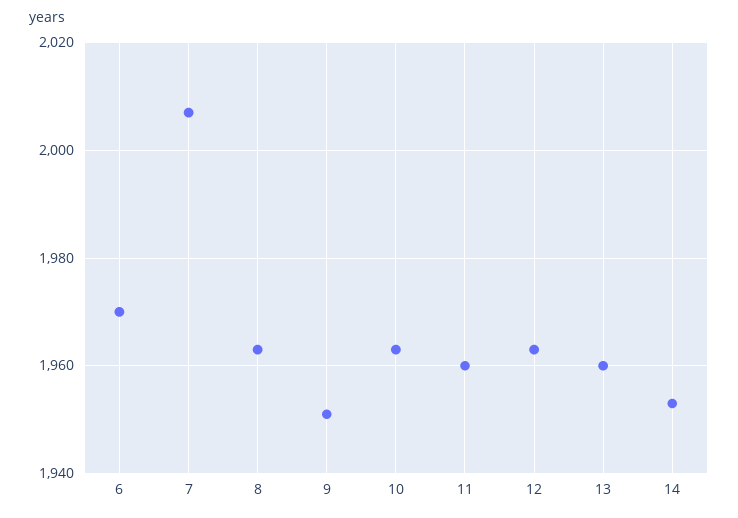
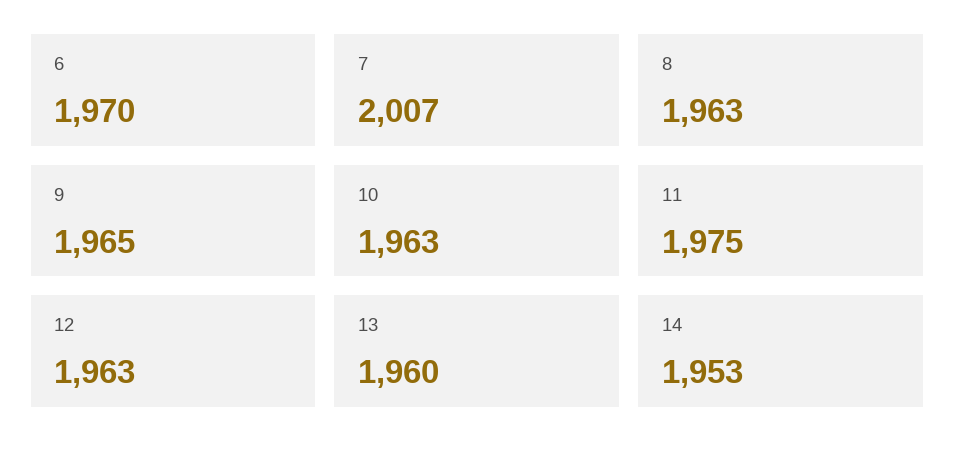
9: 1950 -> 1965
11: 1960 -> 1975

